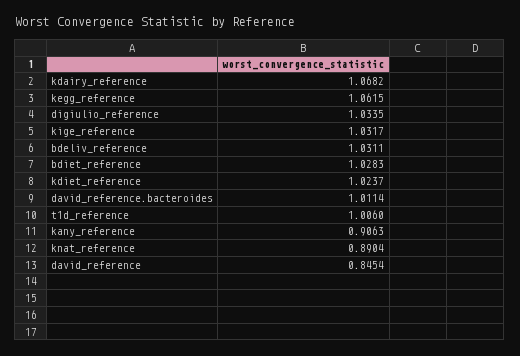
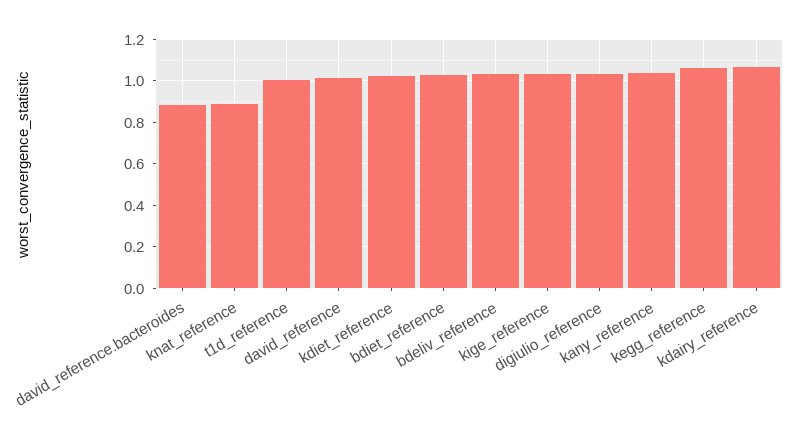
david_reference.bacteroides: 1.0114 -> 0.9
kany_reference: 0.9063 -> 1.05
david_reference: 0.8454 -> 1

